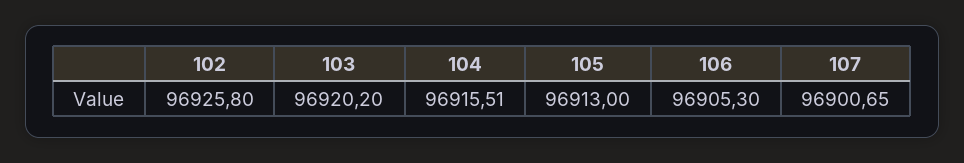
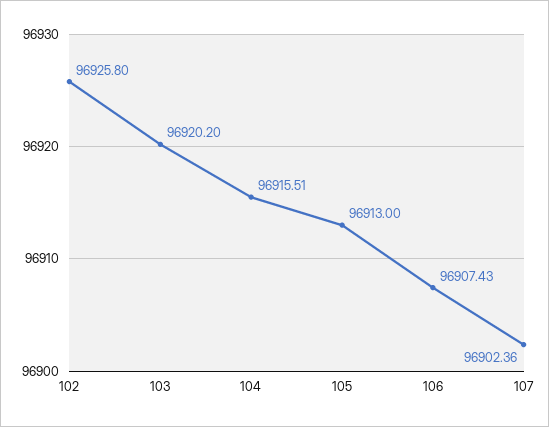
106: 96905.3 -> 96907.43
107: 96900.65 -> 96902.36

